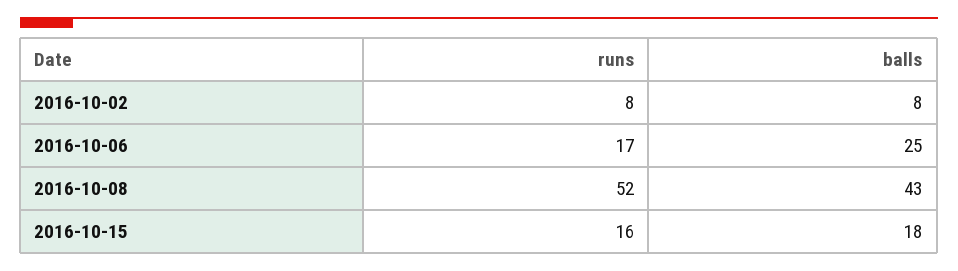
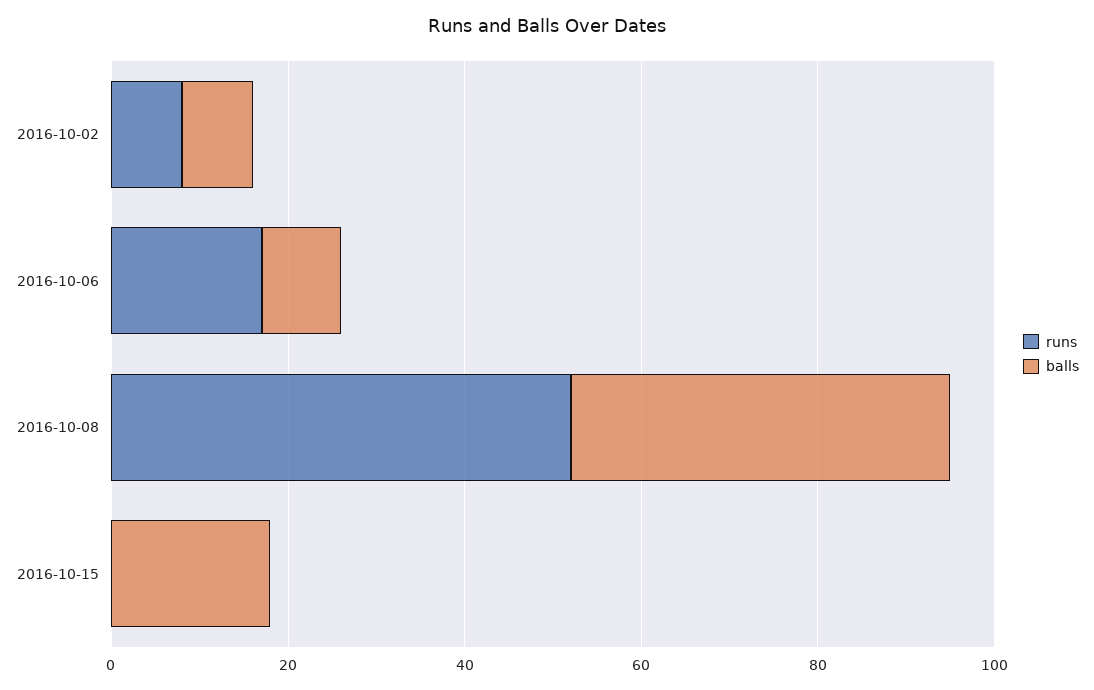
balls, 2016-10-06: 25 -> 10
runs, 2016-10-15: 16 -> 0

